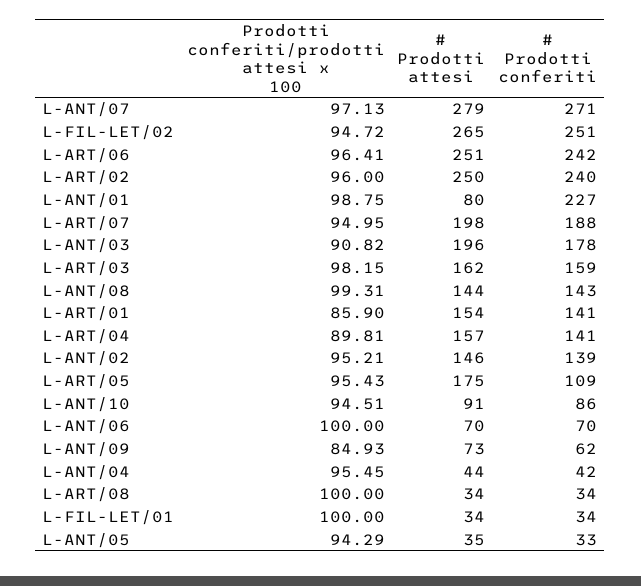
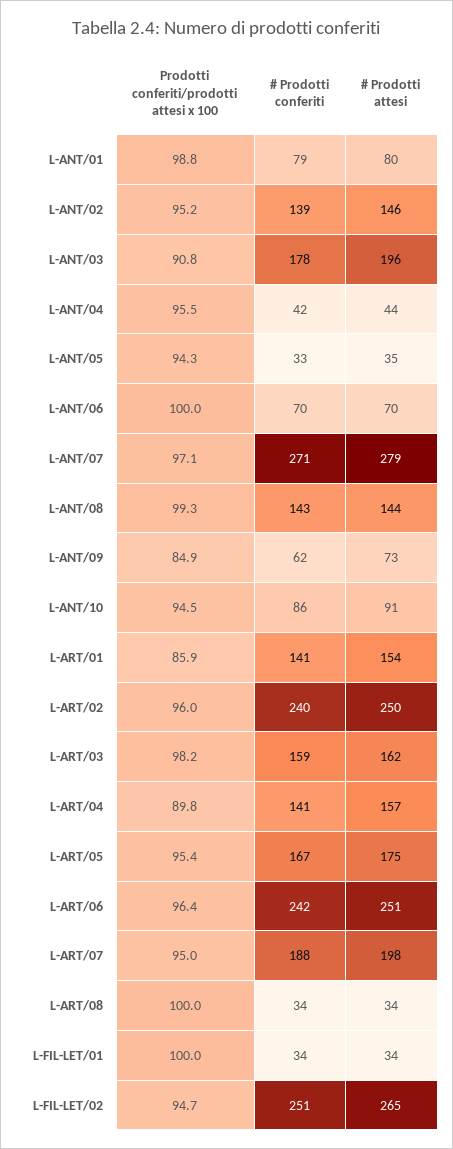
# Prodotti conferiti, L-ANT/01: 227 -> 79
# Prodotti conferiti, L-ART/05: 109 -> 167

